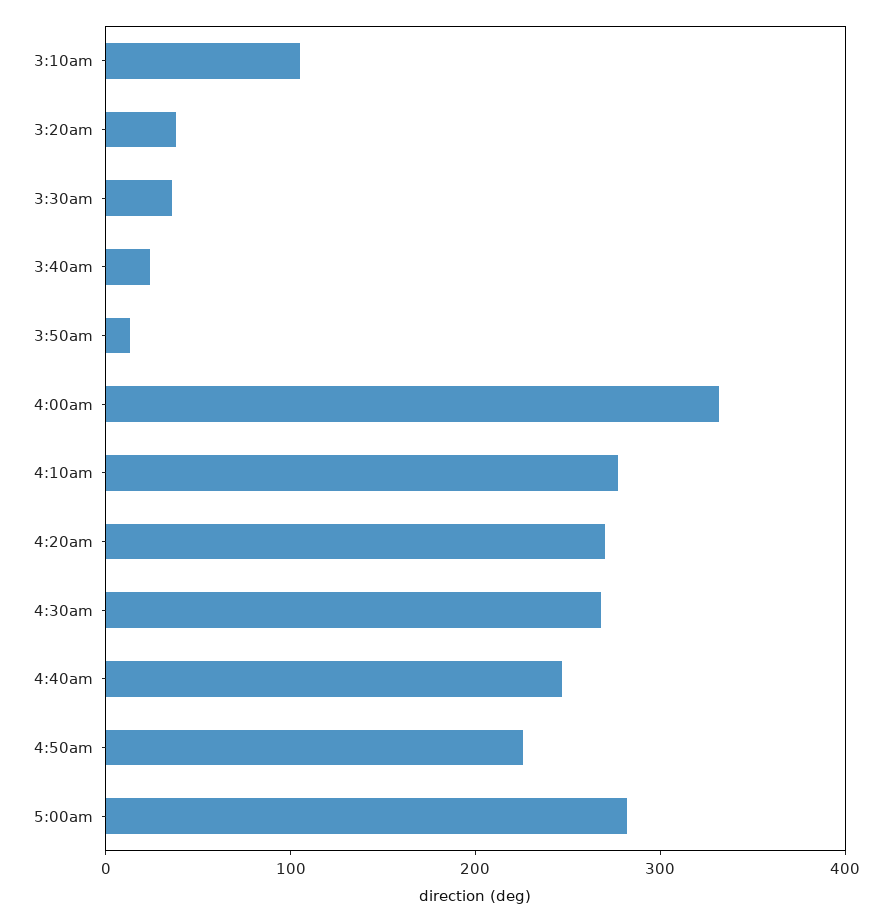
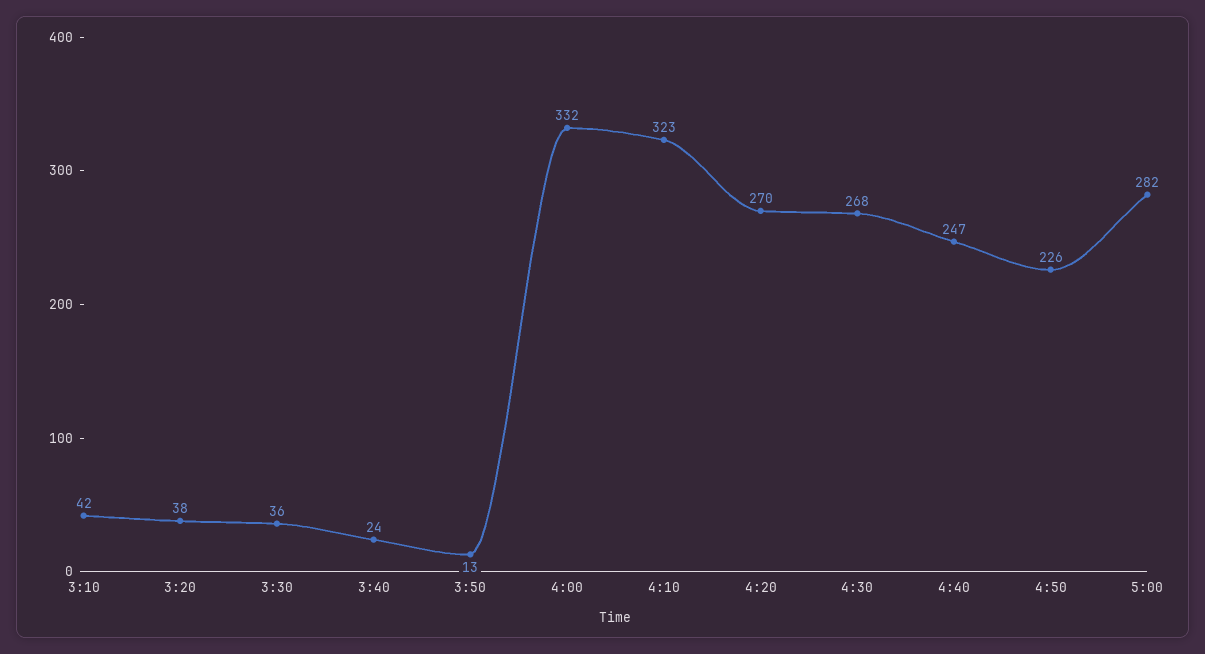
3:10am: 100 -> 42
4:10am: 280 -> 323

